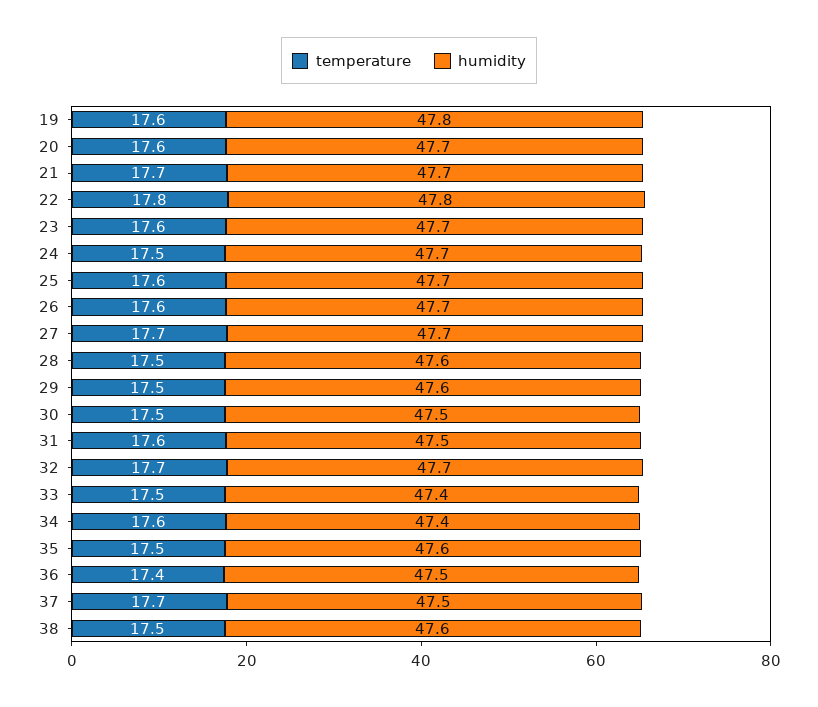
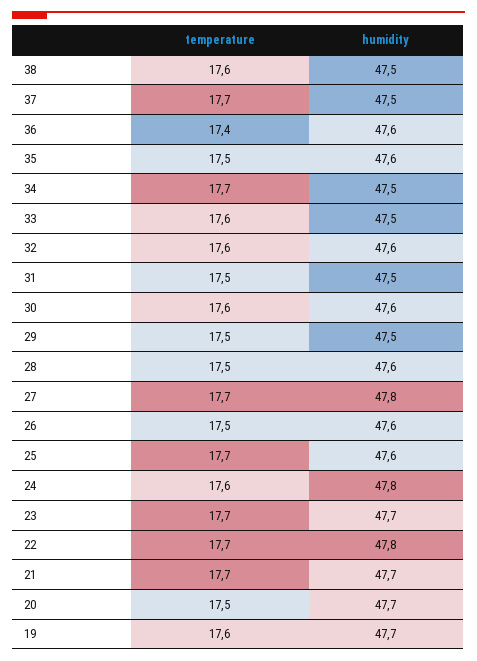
humidity, 19: 47.8 -> 47.7
temperature, 20: 17.6 -> 17.5
temperature, 22: 17.8 -> 17.7
temperature, 23: 17.6 -> 17.7
temperature, 24: 17.5 -> 17.6
humidity, 24: 47.7 -> 47.8
temperature, 25: 17.6 -> 17.7
humidity, 25: 47.7 -> 47.6
temperature, 26: 17.6 -> 17.5
humidity, 26: 47.7 -> 47.6
humidity, 27: 47.7 -> 47.8
humidity, 29: 47.6 -> 47.5
temperature, 30: 17.5 -> 17.6
humidity, 30: 47.5 -> 47.6
temperature, 31: 17.6 -> 17.5
temperature, 32: 17.7 -> 17.6
humidity, 32: 47.7 -> 47.6
temperature, 33: 17.5 -> 17.6
humidity, 33: 47.4 -> 47.5
temperature, 34: 17.6 -> 17.7
humidity, 34: 47.4 -> 47.5
humidity, 36: 47.5 -> 47.6
temperature, 38: 17.5 -> 17.6
humidity, 38: 47.6 -> 47.5

